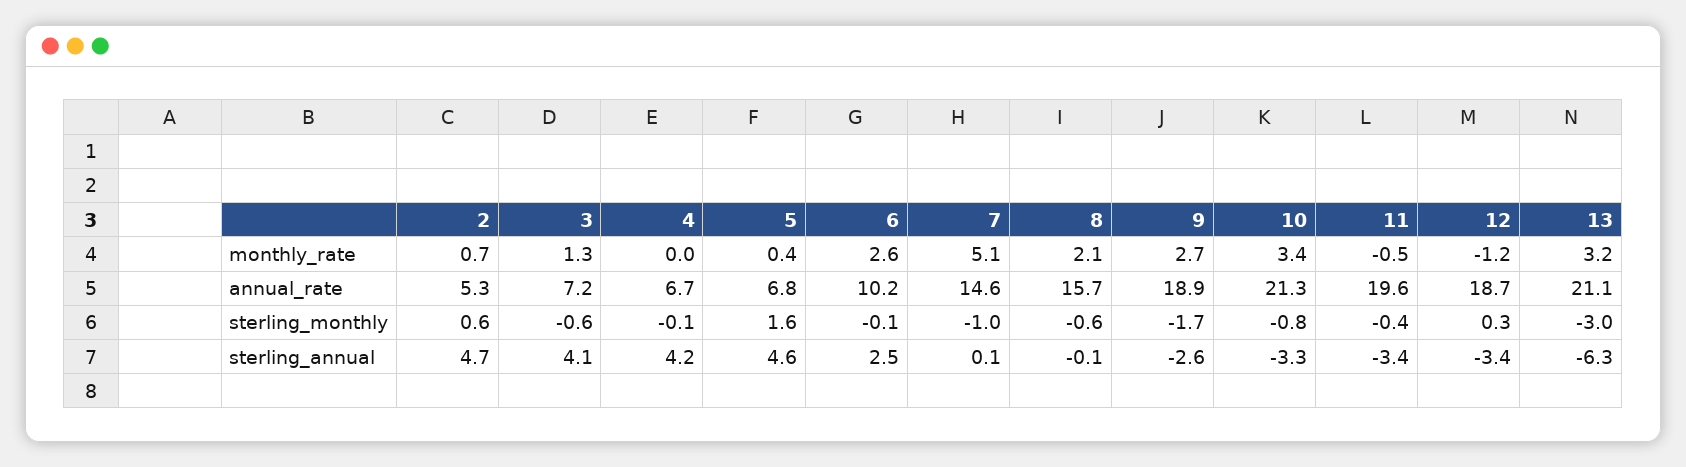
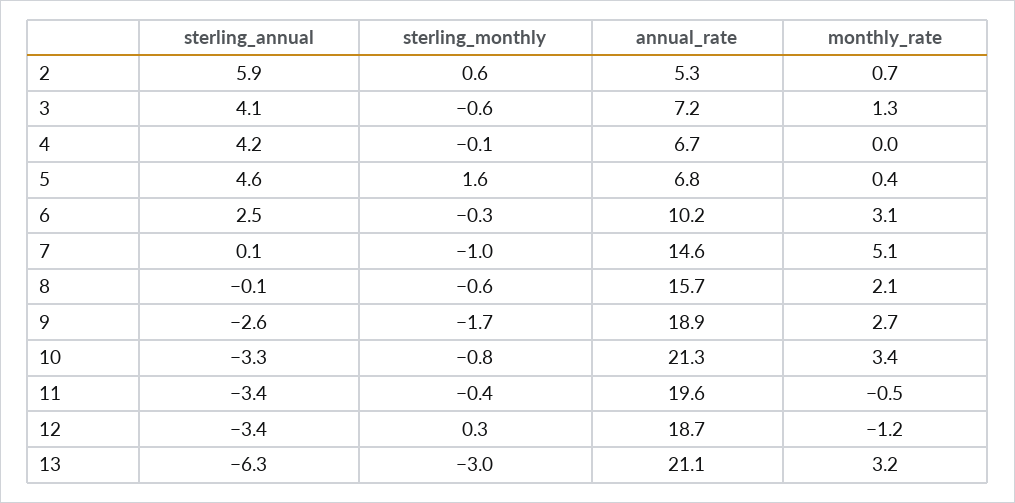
6, monthly_rate: 2.6 -> 3.1
6, sterling_monthly: -0.1 -> -0.3
2, sterling_annual: 4.7 -> 5.9

